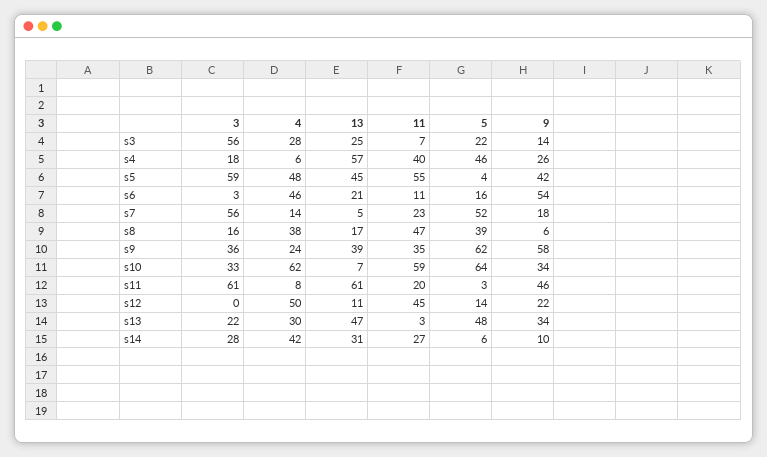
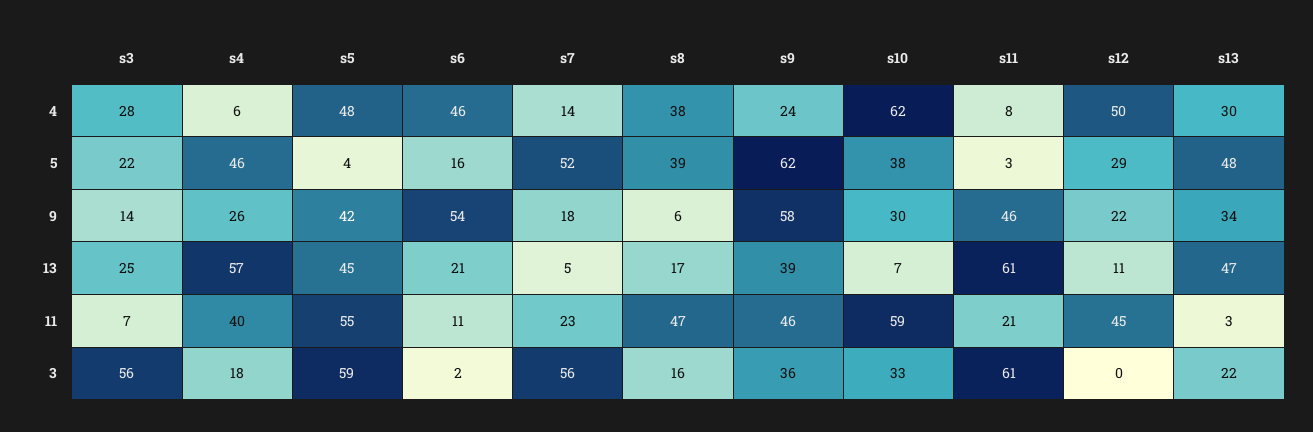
3, s6: 3 -> 2
11, s9: 35 -> 46
5, s10: 64 -> 38
9, s10: 34 -> 30
11, s11: 20 -> 21
5, s12: 14 -> 29
3, s14: 28 -> none
4, s14: 42 -> none
13, s14: 31 -> none
11, s14: 27 -> none
5, s14: 6 -> none
9, s14: 10 -> none

